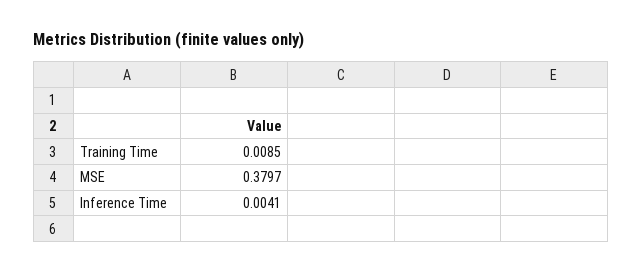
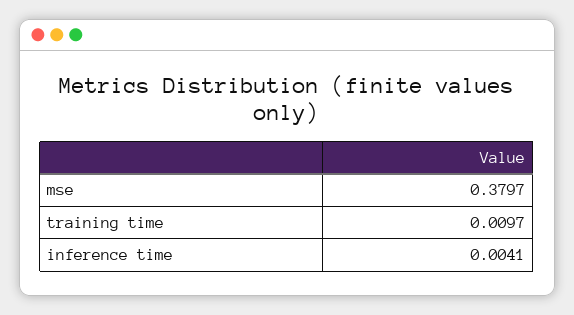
Training Time: 0.0085 -> 0.0097

